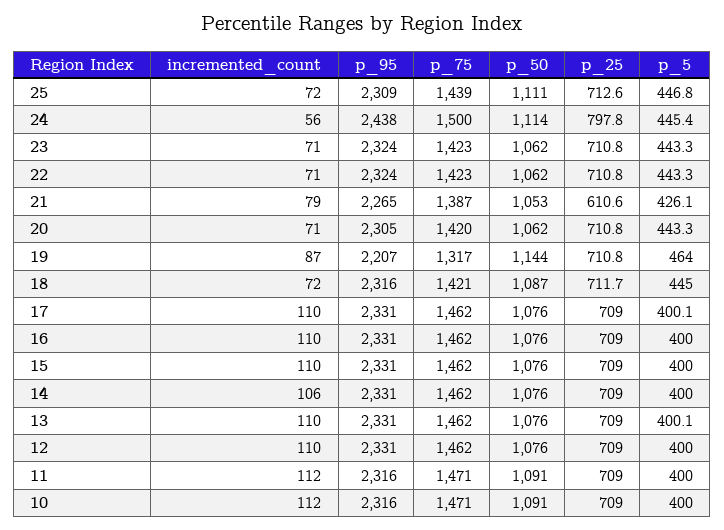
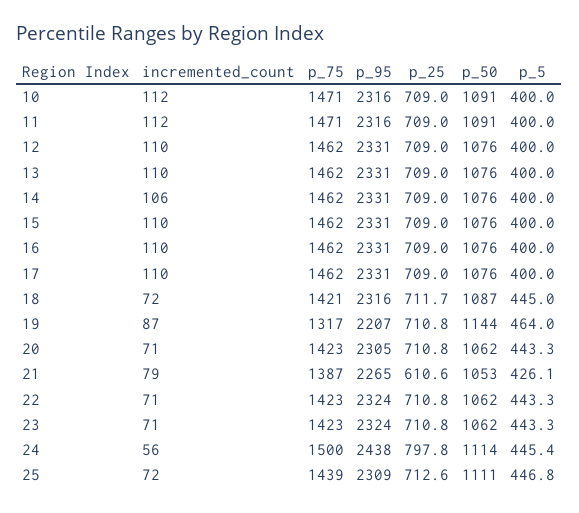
p_75, 20: 1420 -> 1423
p_5, 17: 400.1 -> 400
p_5, 13: 400.1 -> 400

